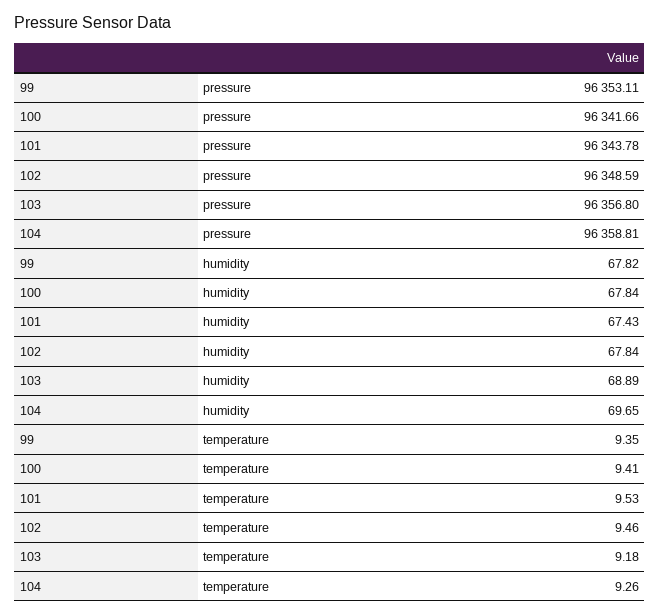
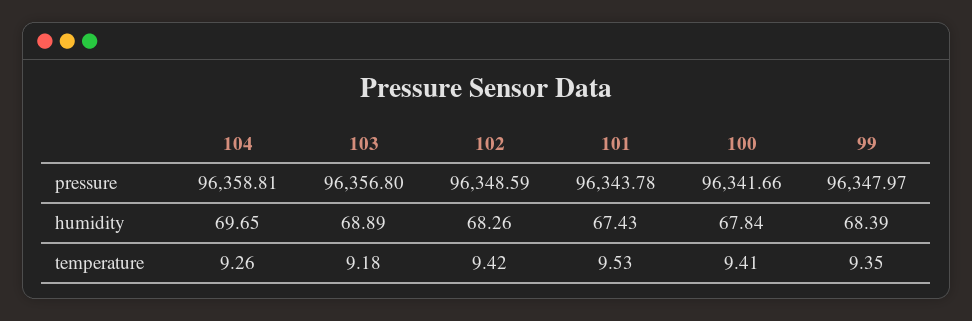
99, pressure: 96353.11 -> 96347.97
99, humidity: 67.82 -> 68.39
102, humidity: 67.84 -> 68.26
102, temperature: 9.46 -> 9.42

